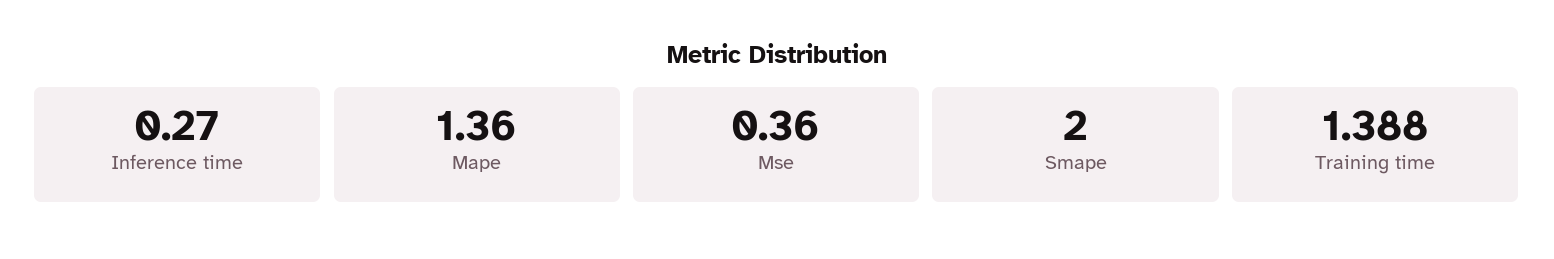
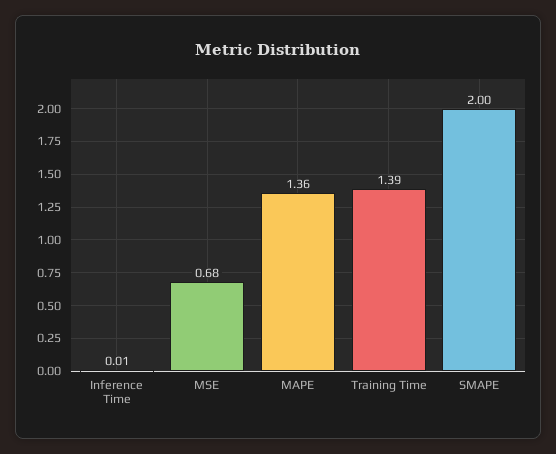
Inference time: 0.27 -> 0.01
Mse: 0.36 -> 0.68

